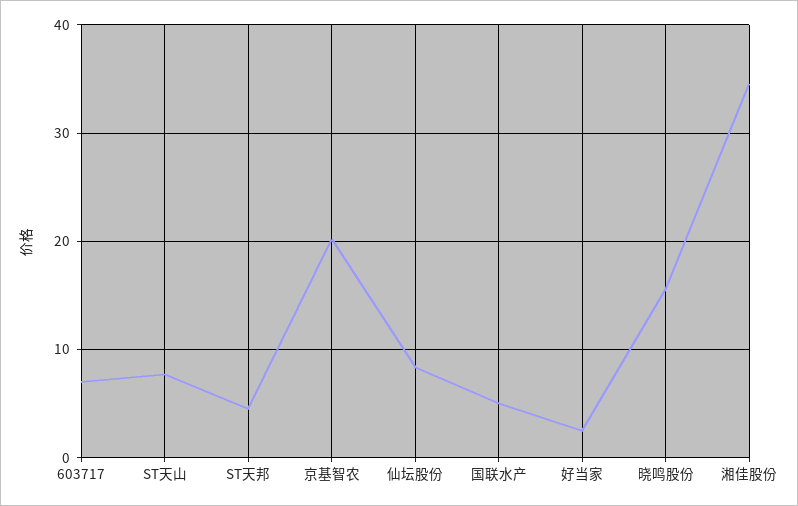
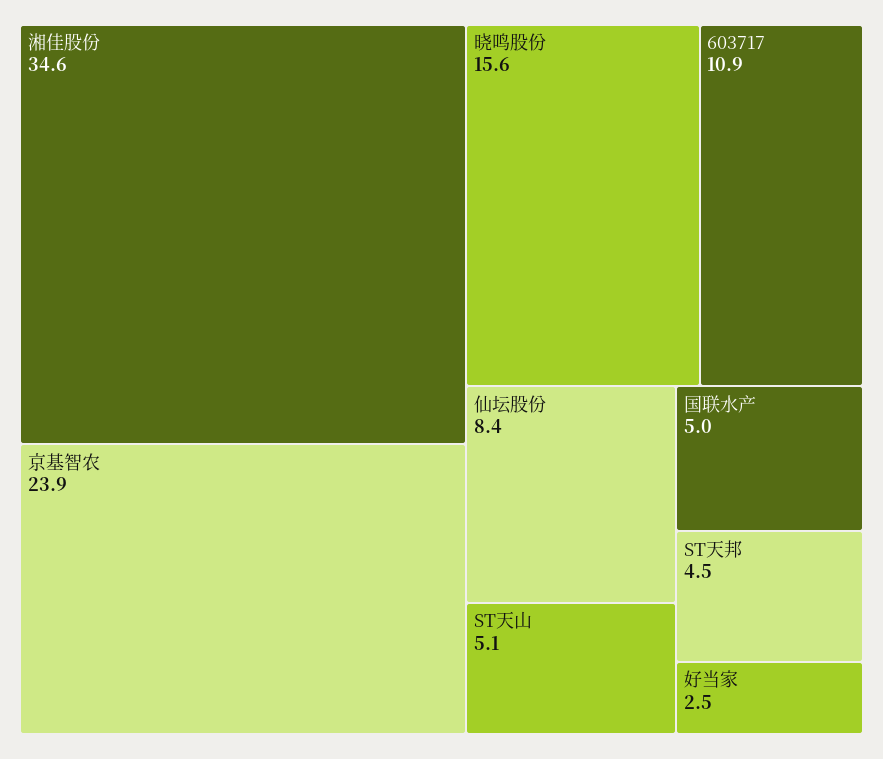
603717: 7 -> 10.9
ST天山: 8 -> 5.1
京基智农: 20 -> 23.9

